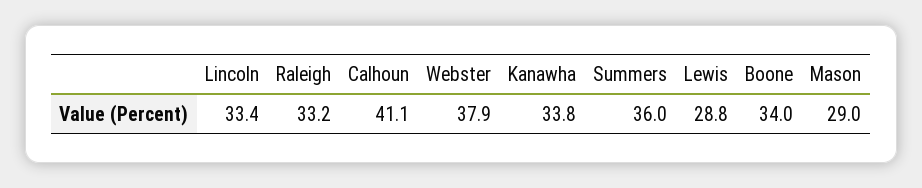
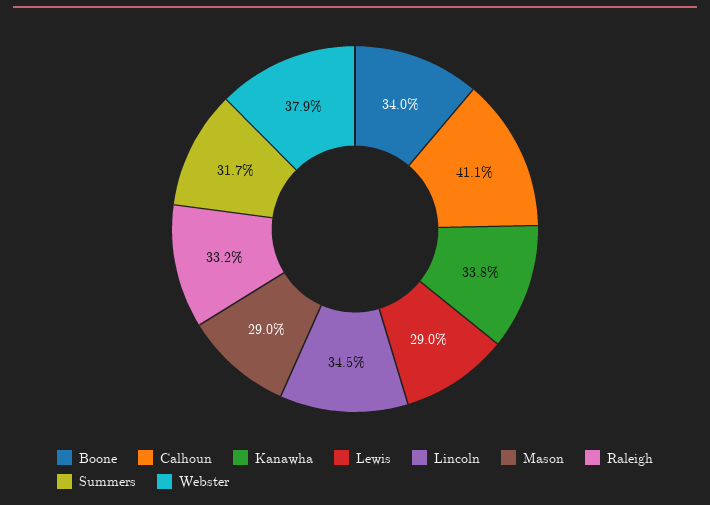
Lincoln: 33.4 -> 34.5
Summers: 36 -> 31.7
Lewis: 28.8 -> 29

